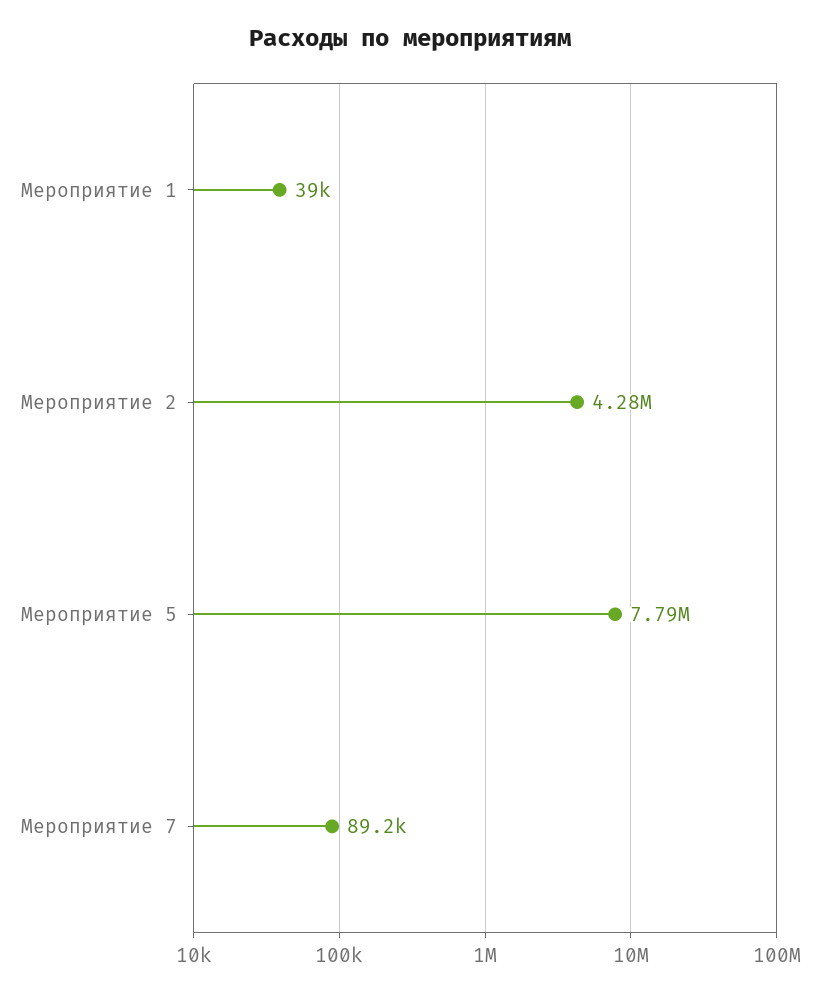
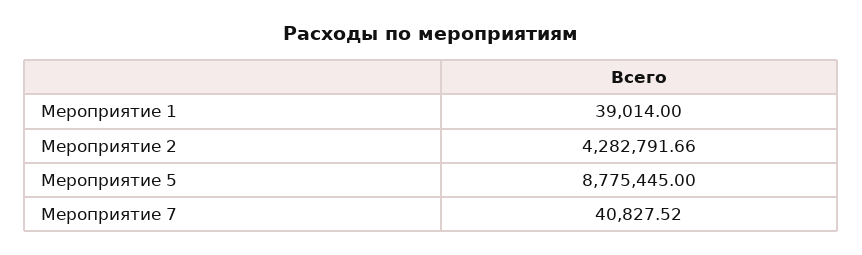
Мероприятие 5: 7790000 -> 8775445
Мероприятие 7: 89200 -> 40827.52

